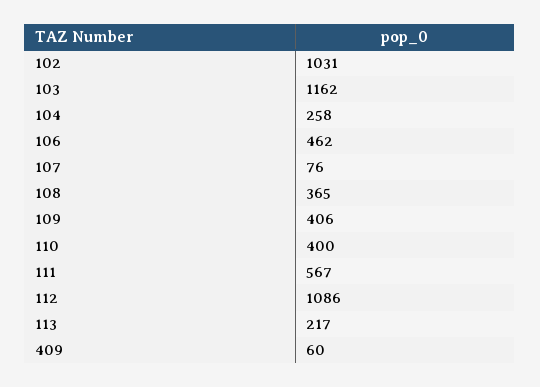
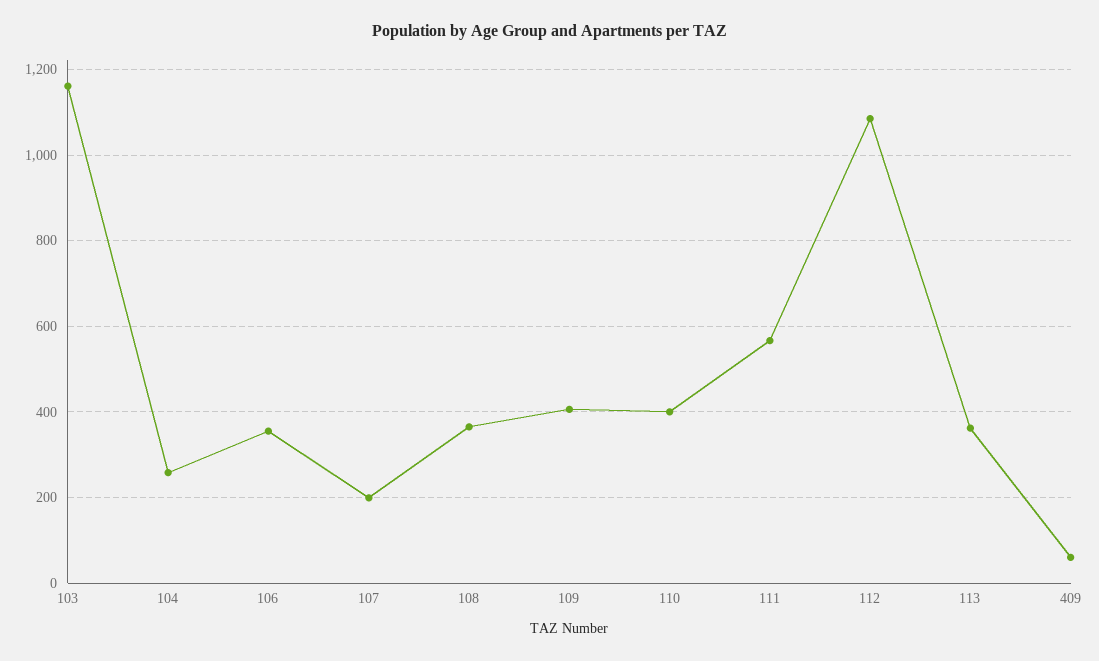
102: 1031 -> none
106: 462 -> 360
107: 76 -> 200
113: 217 -> 360

